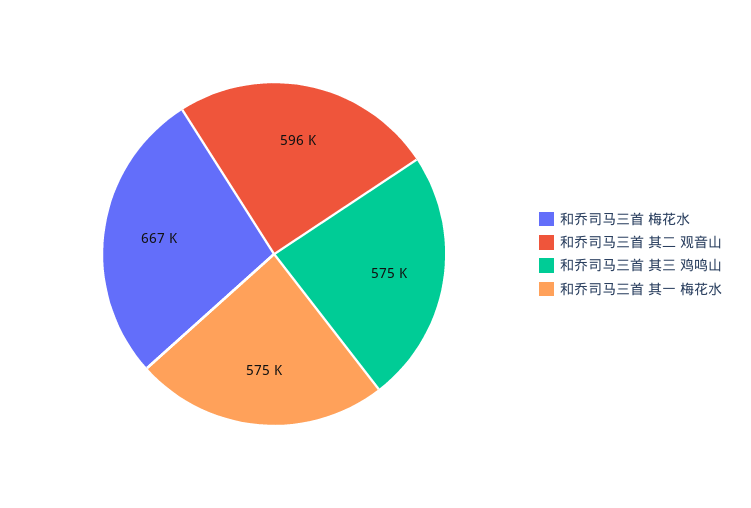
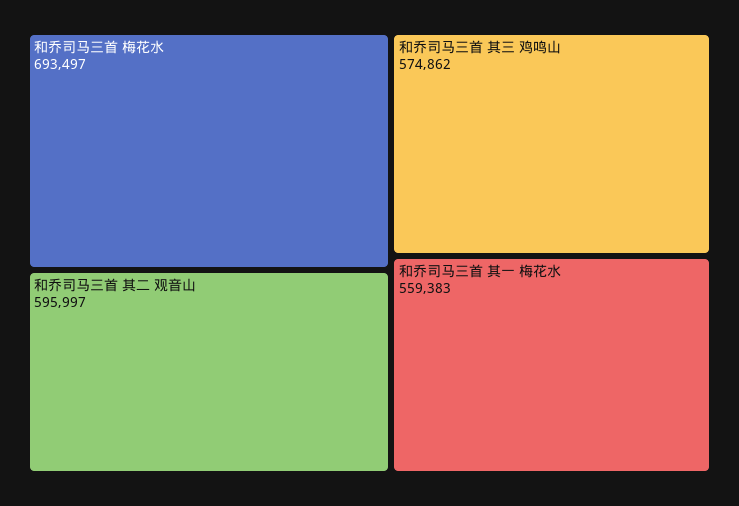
和乔司马三首 梅花水: 667000 -> 693497
和乔司马三首 其一 梅花水: 575000 -> 559383

